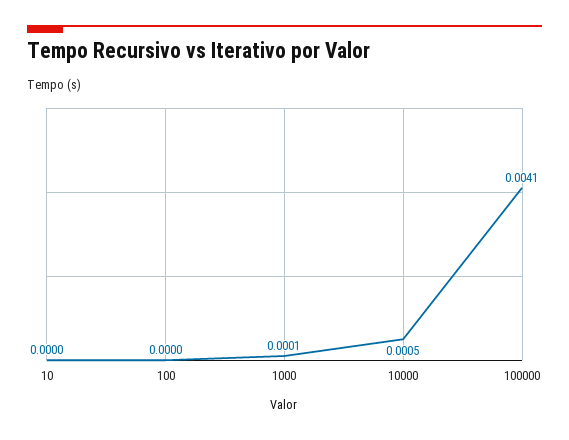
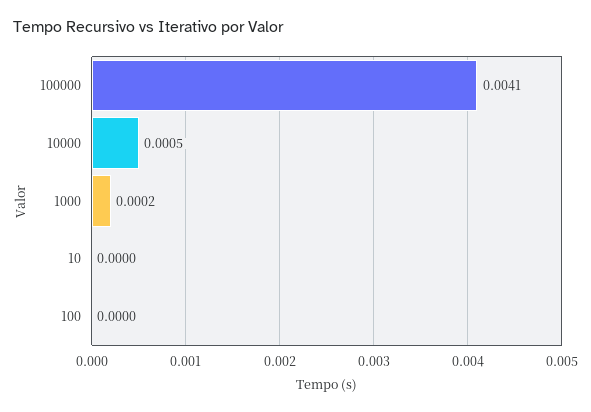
1000: 0.0001 -> 0.0002

